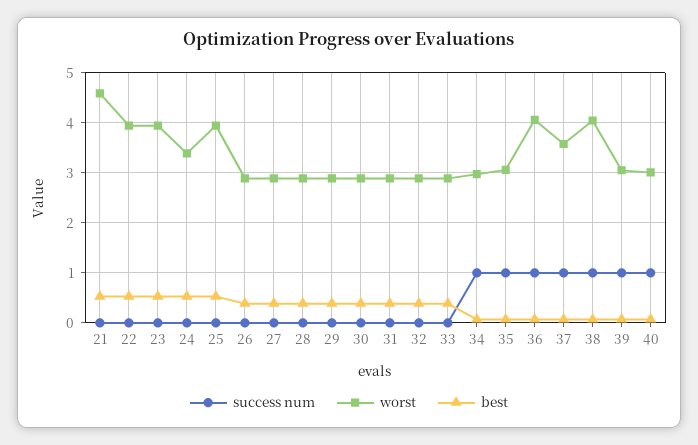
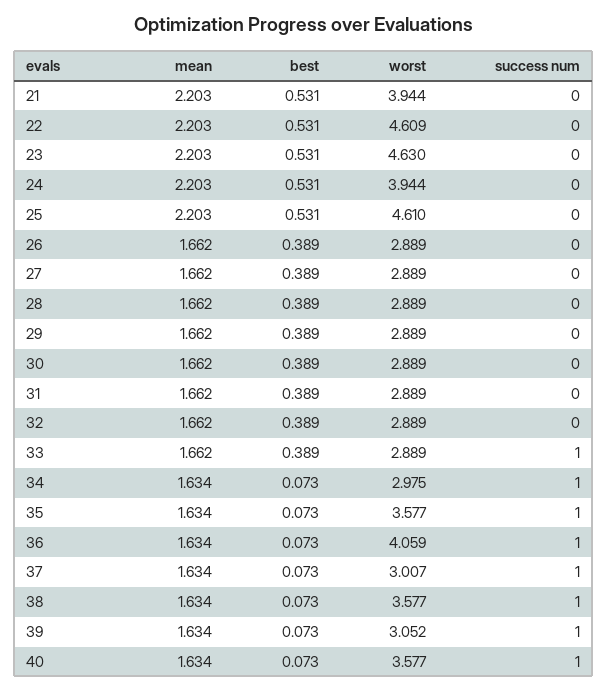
worst, 21: 4.6 -> 3.944
worst, 22: 4 -> 4.609
worst, 23: 4 -> 4.63
worst, 24: 3.4 -> 3.944
worst, 25: 4 -> 4.61
success num, 33: 0 -> 1
worst, 35: 3 -> 3.577
worst, 37: 3.6 -> 3.007
worst, 38: 4 -> 3.577
worst, 40: 3 -> 3.577
mean, 21: none -> 2.203
mean, 22: none -> 2.203
mean, 23: none -> 2.203
mean, 24: none -> 2.203
mean, 25: none -> 2.203
mean, 26: none -> 1.662
mean, 27: none -> 1.662
mean, 28: none -> 1.662
mean, 29: none -> 1.662
mean, 30: none -> 1.662
mean, 31: none -> 1.662
mean, 32: none -> 1.662
mean, 33: none -> 1.662
mean, 34: none -> 1.634
mean, 35: none -> 1.634
mean, 36: none -> 1.634
mean, 37: none -> 1.634
mean, 38: none -> 1.634
mean, 39: none -> 1.634
mean, 40: none -> 1.634

